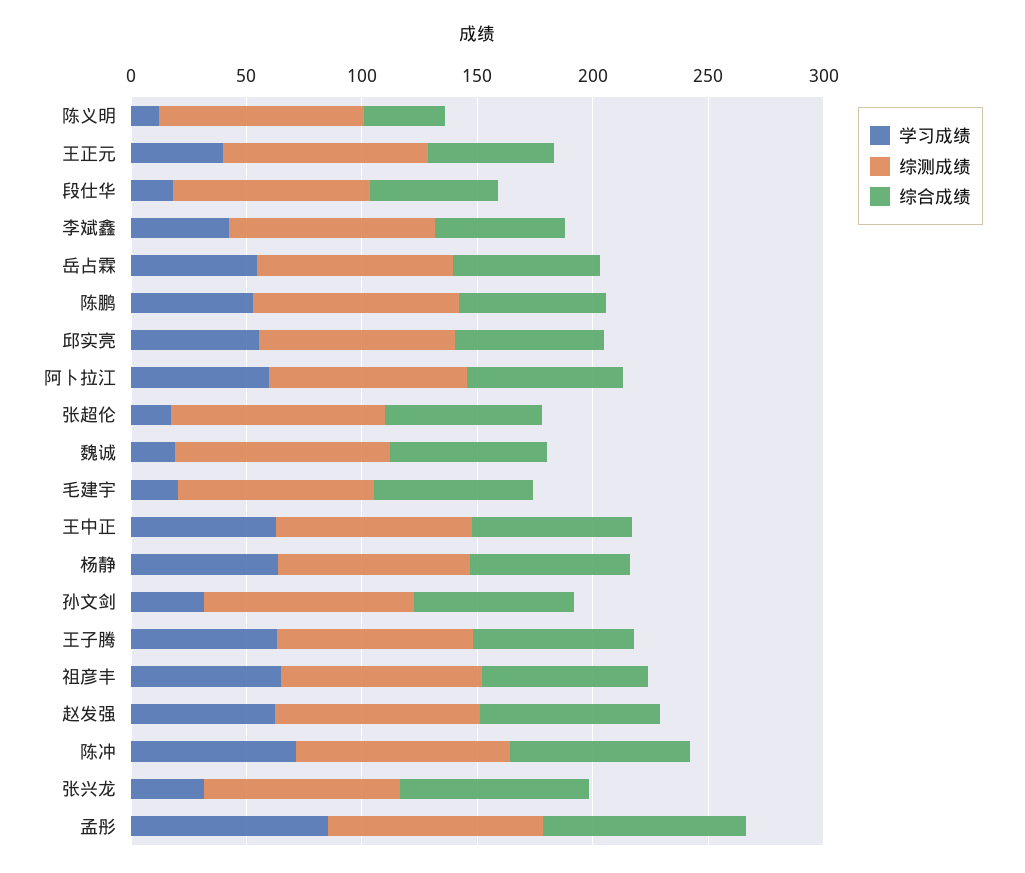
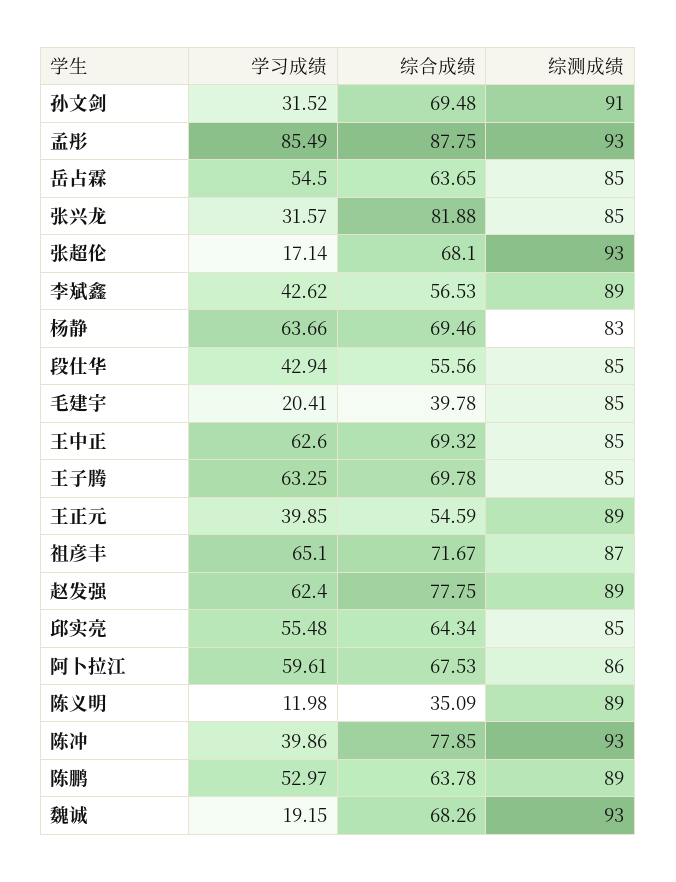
学习成绩, 段仕华: 20 -> 42.94
综合成绩, 毛建宇: 70 -> 39.78
学习成绩, 陈冲: 70 -> 39.86

